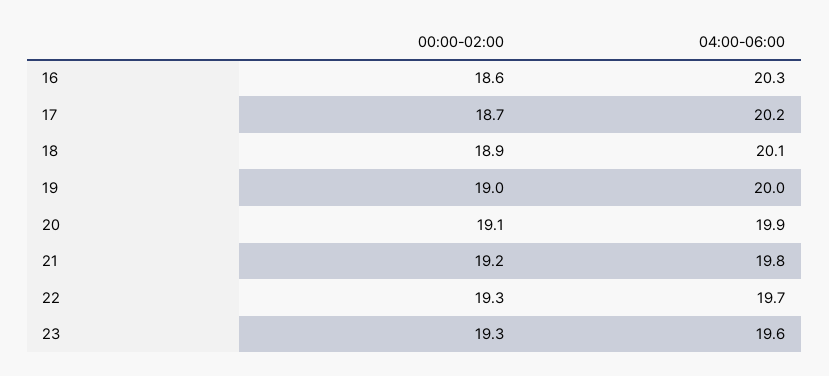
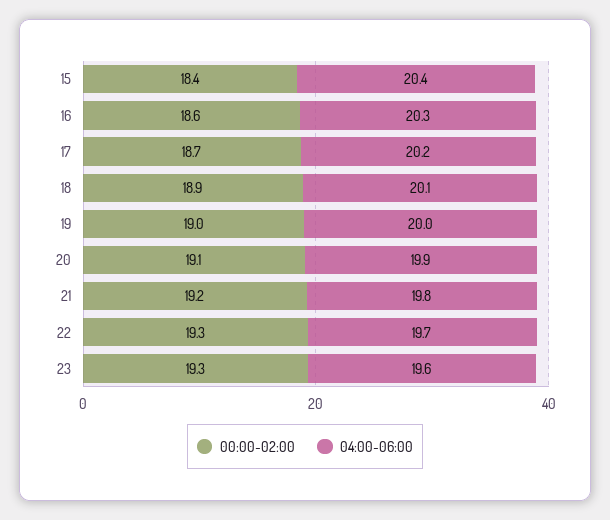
00:00-02:00, 15: none -> 18.4
04:00-06:00, 15: none -> 20.4

